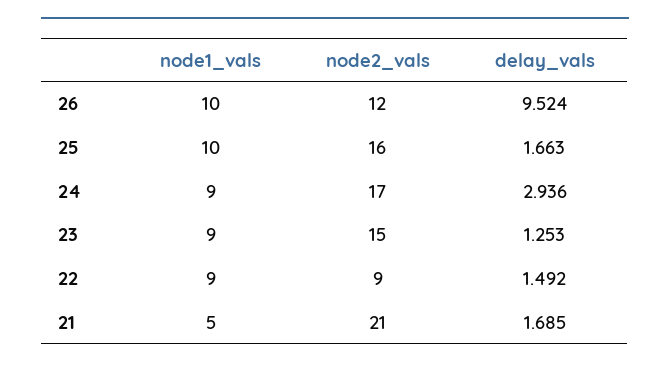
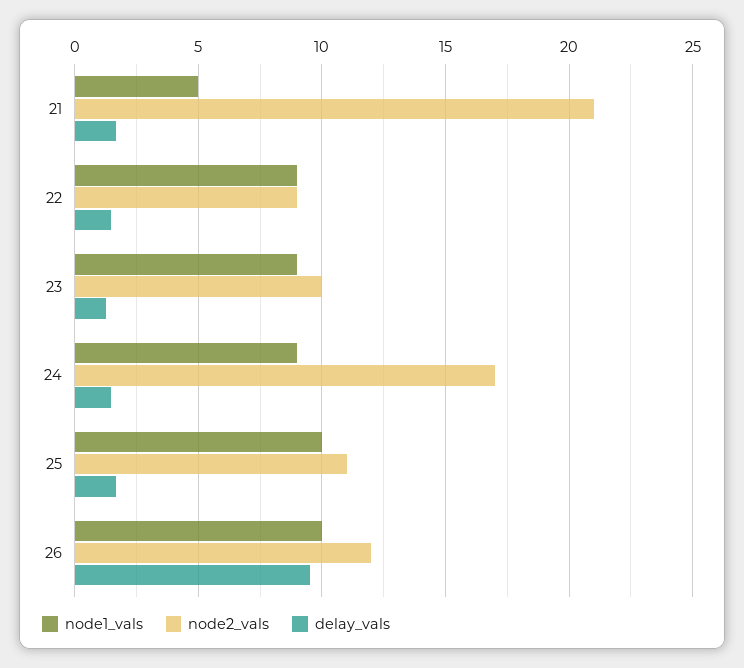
node2_vals, 25: 16 -> 11
delay_vals, 24: 2.936 -> 1.5
node2_vals, 23: 15 -> 10

